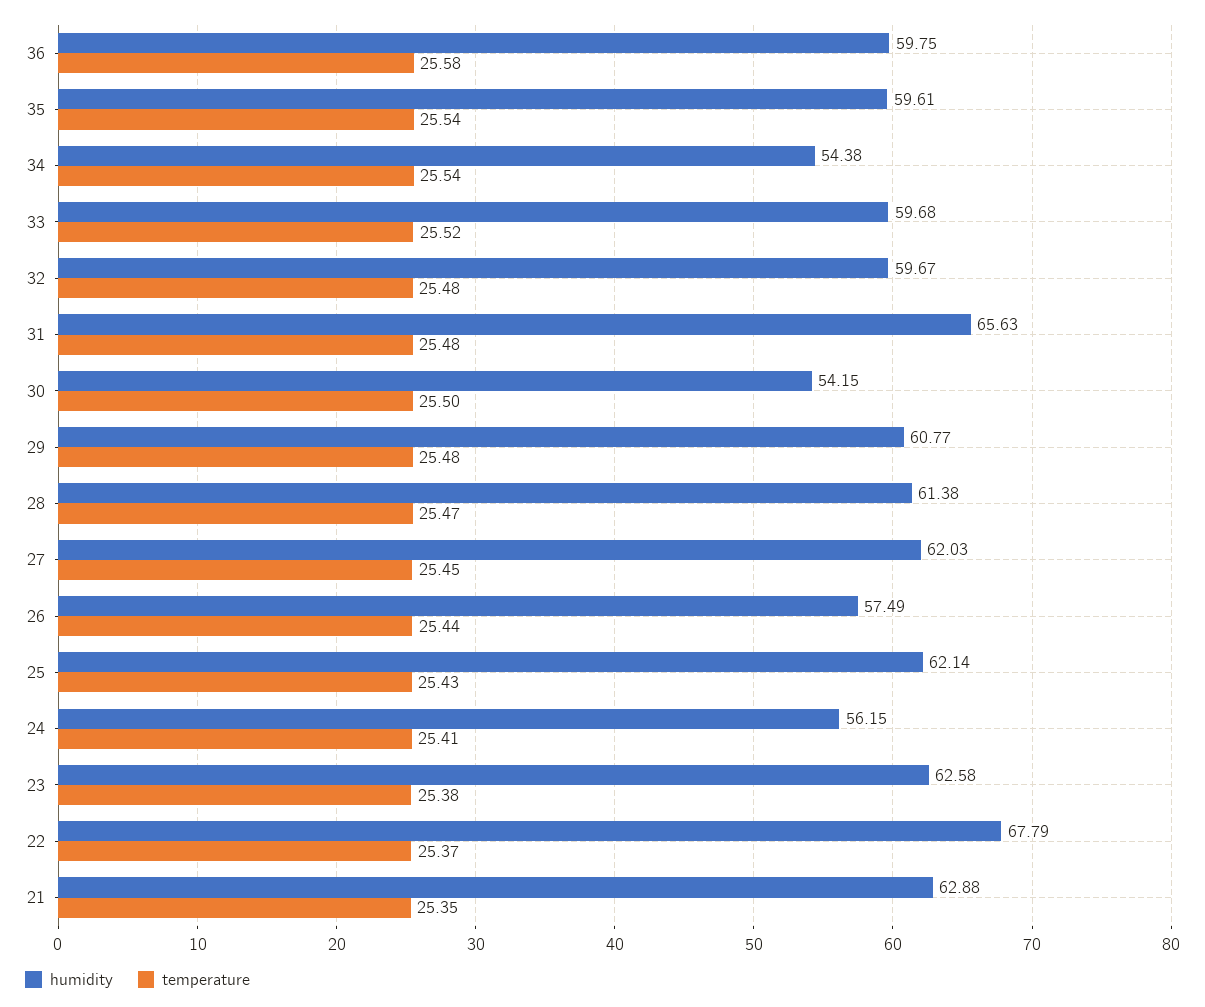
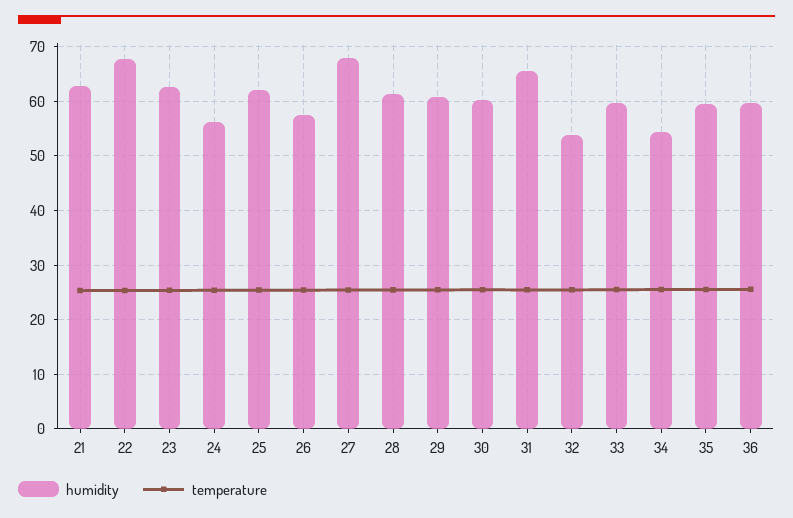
humidity, 32: 59.67 -> 54
humidity, 30: 54.15 -> 60
humidity, 27: 62.03 -> 68

